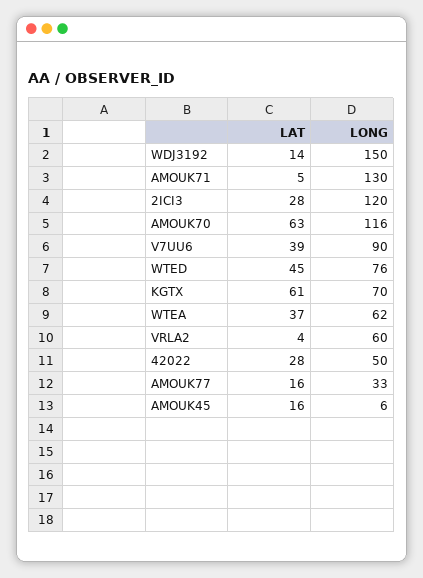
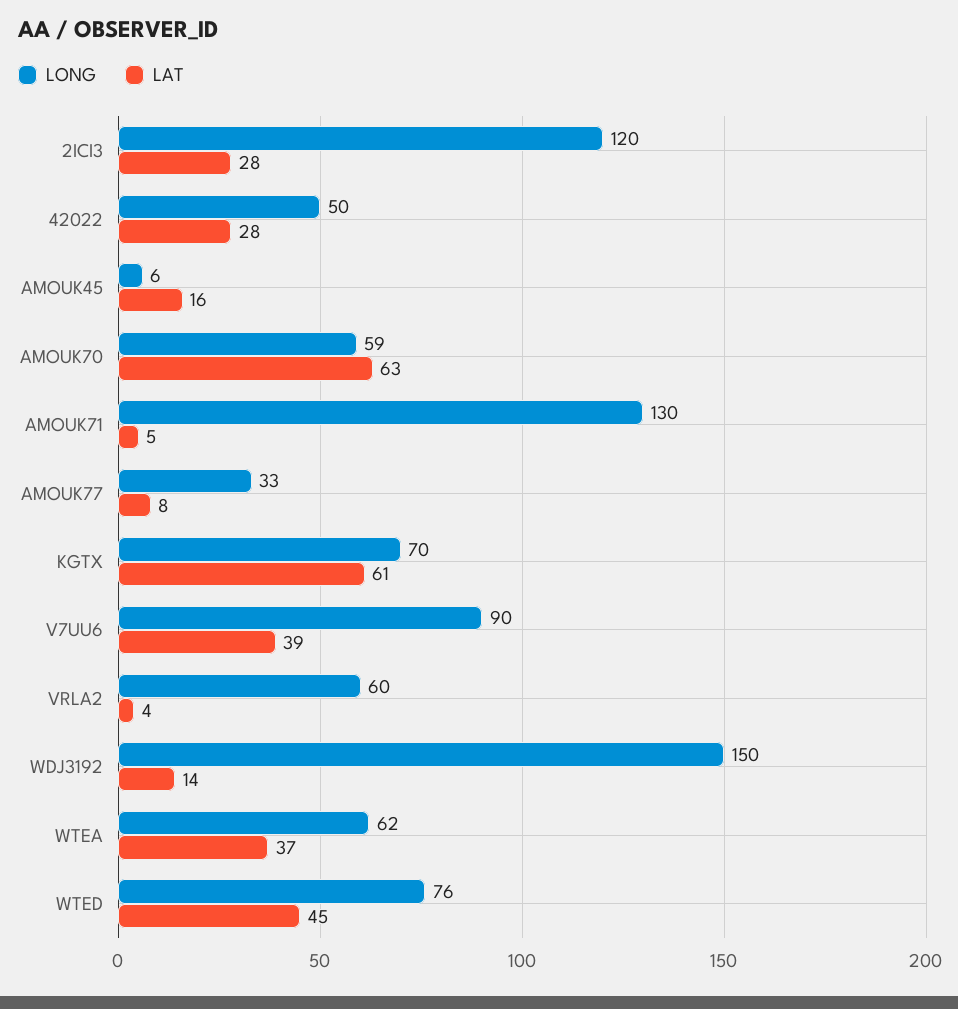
LONG, AMOUK70: 116 -> 59
LAT, AMOUK77: 16 -> 8

